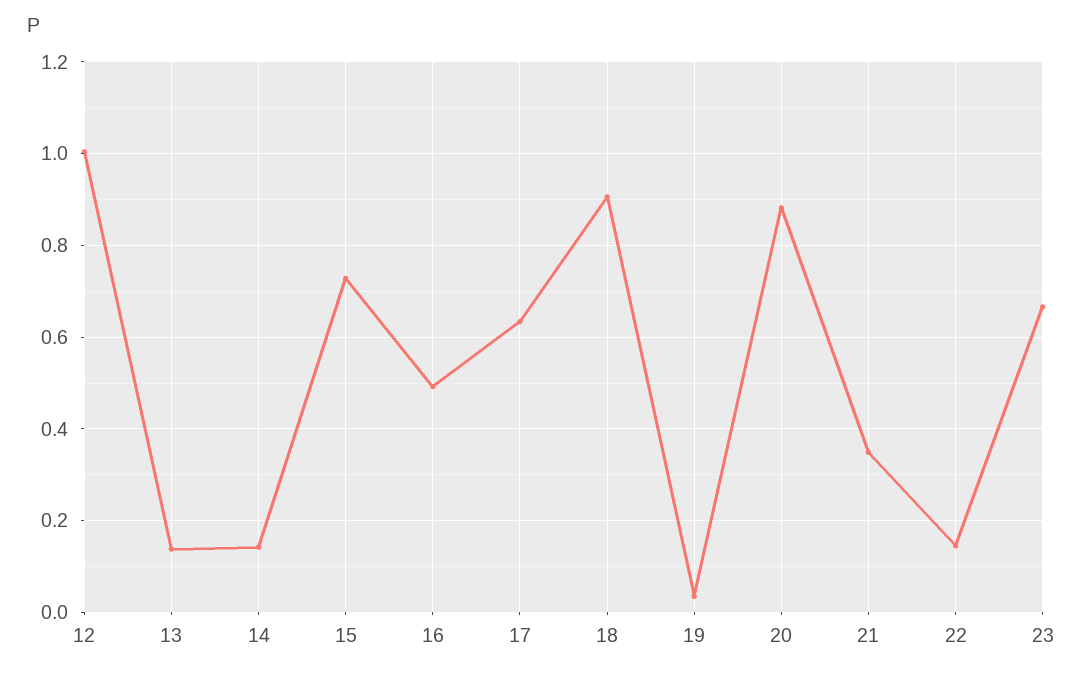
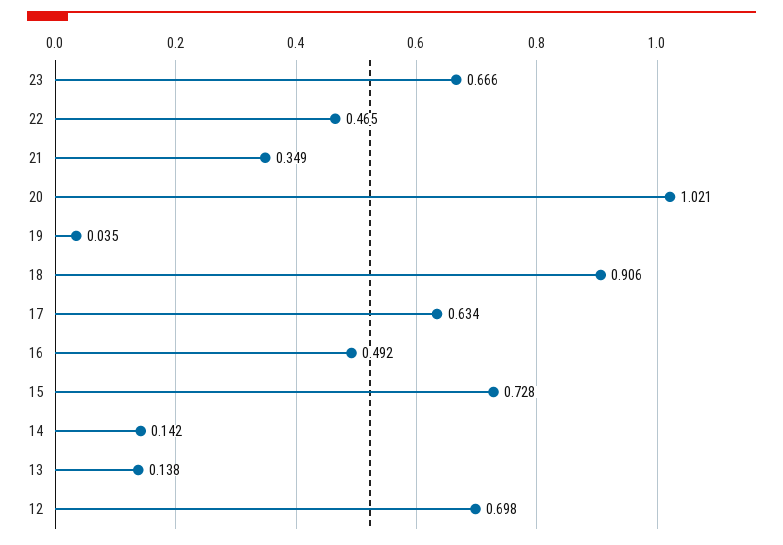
12: 1 -> 0.698
20: 0.88 -> 1.021
22: 0.14 -> 0.465

